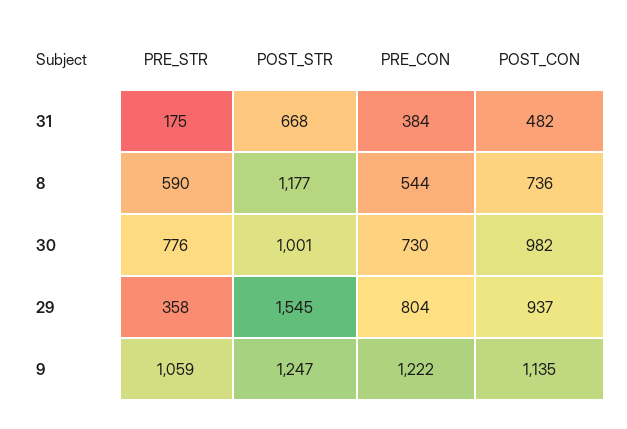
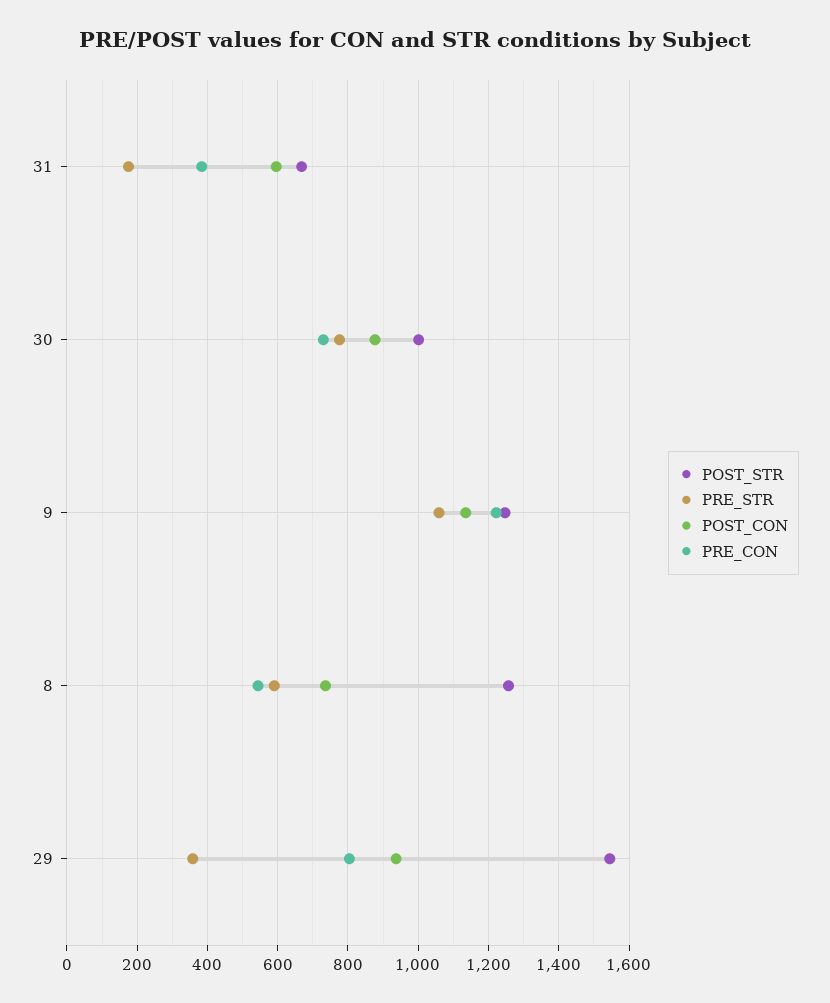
POST_CON, 31: 482 -> 600
POST_STR, 8: 1177 -> 1260
POST_CON, 30: 982 -> 880

